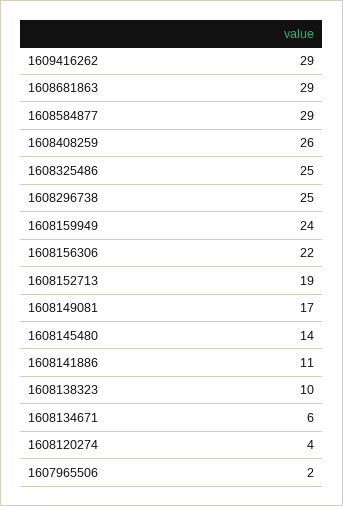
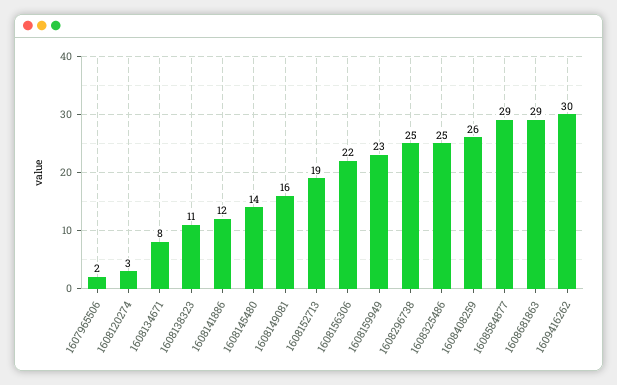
1609416262: 29 -> 30
1608159949: 24 -> 23
1608149081: 17 -> 16
1608141886: 11 -> 12
1608138323: 10 -> 11
1608134671: 6 -> 8
1608120274: 4 -> 3

